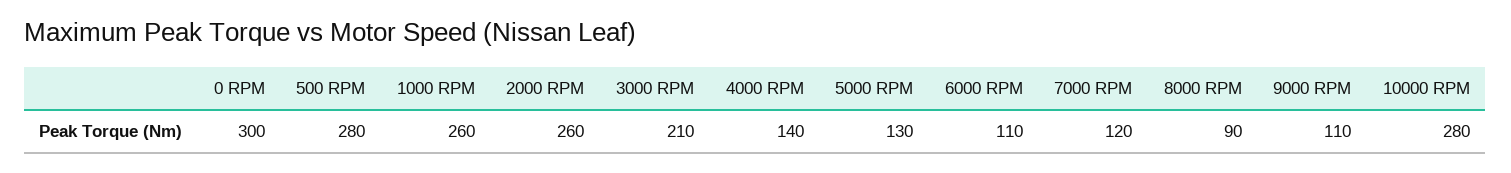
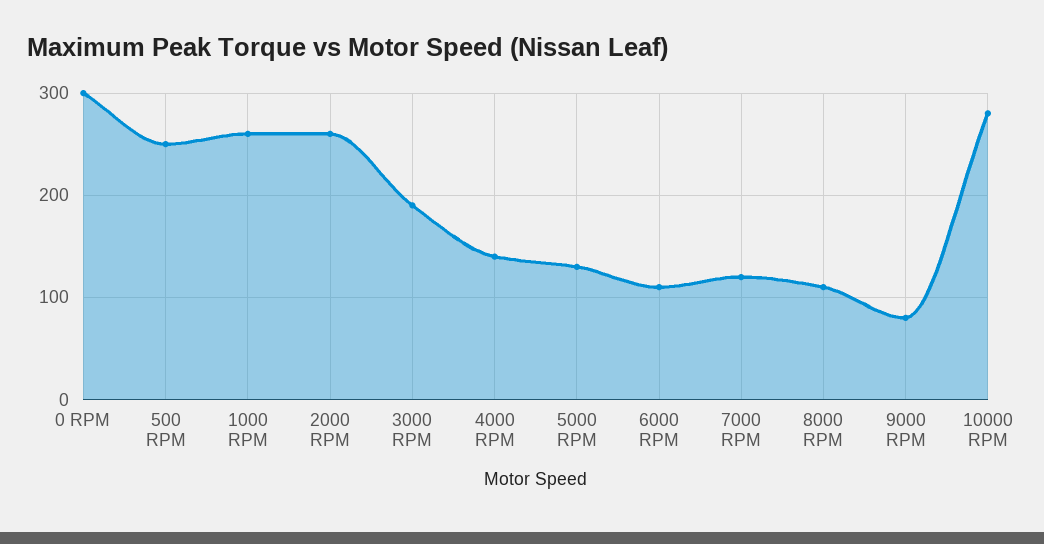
500 RPM: 280 -> 250
3000 RPM: 210 -> 190
8000 RPM: 90 -> 110
9000 RPM: 110 -> 80

